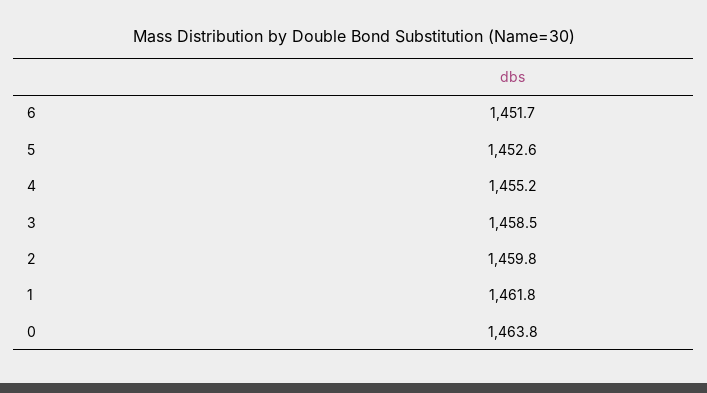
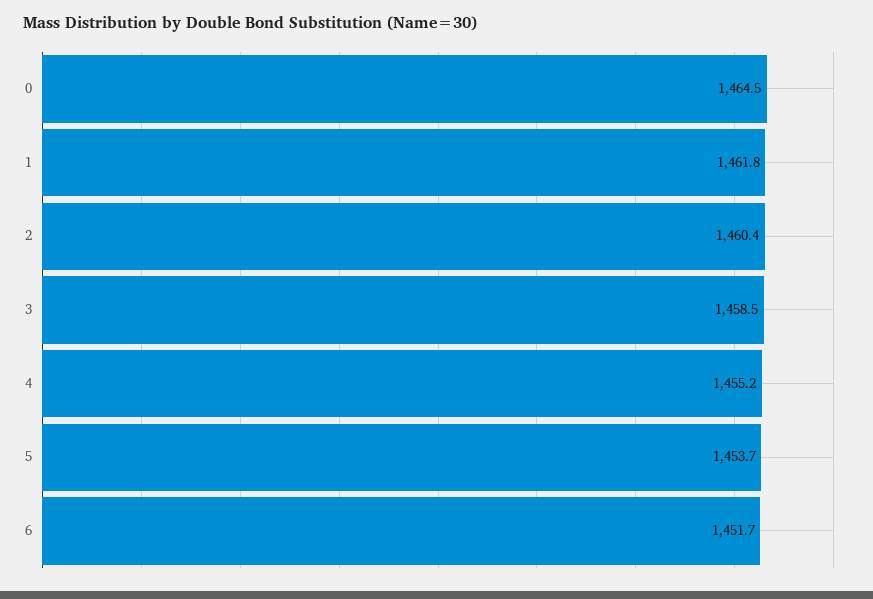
5: 1452.6 -> 1453.7
2: 1459.8 -> 1460.4
0: 1463.8 -> 1464.5

